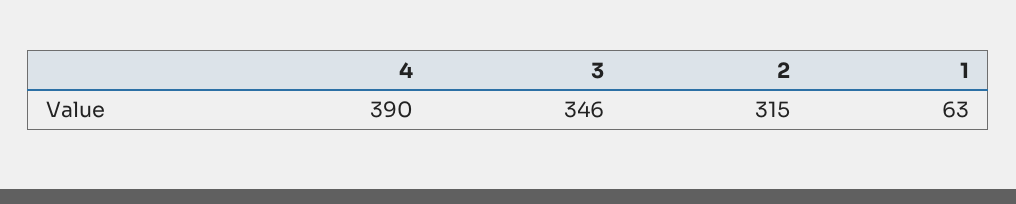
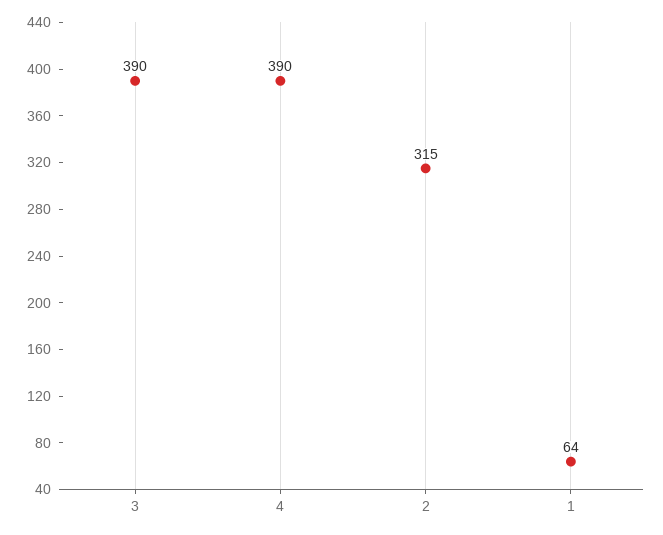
3: 346 -> 390
1: 63 -> 64

